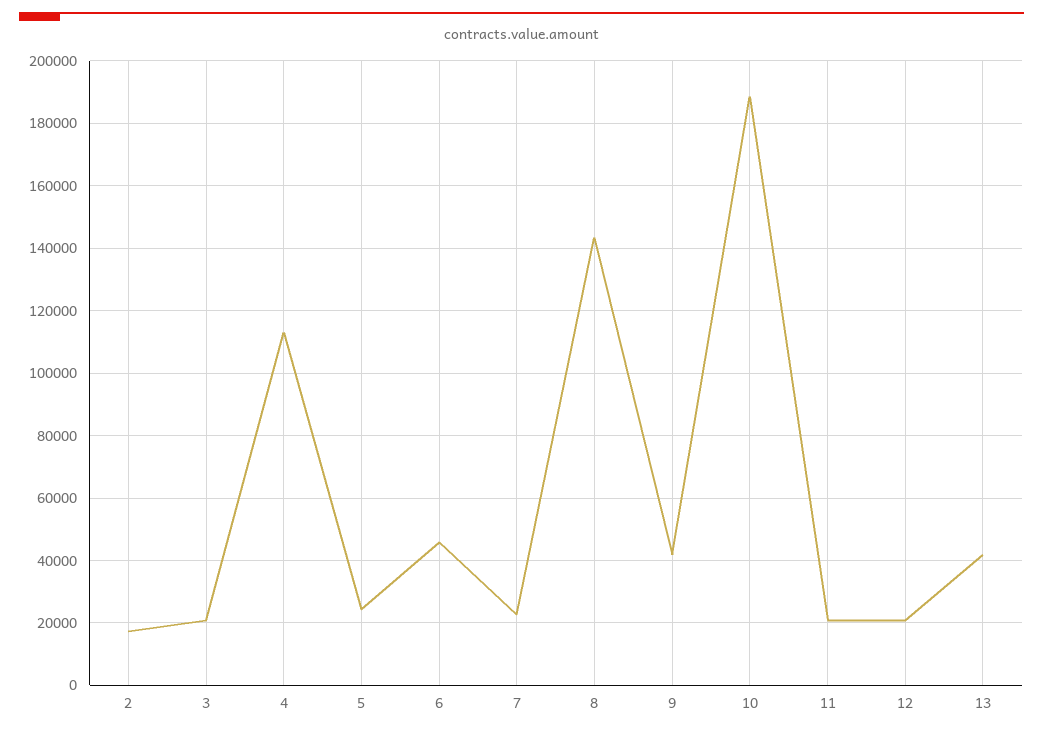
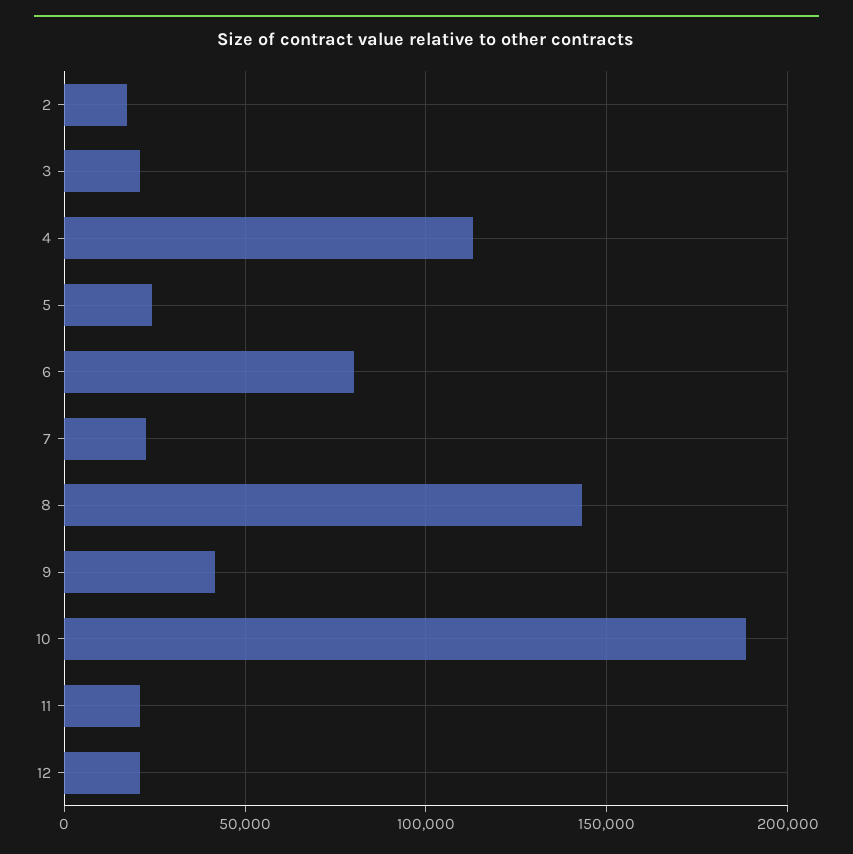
6: 46000 -> 80000
13: 42000 -> none

